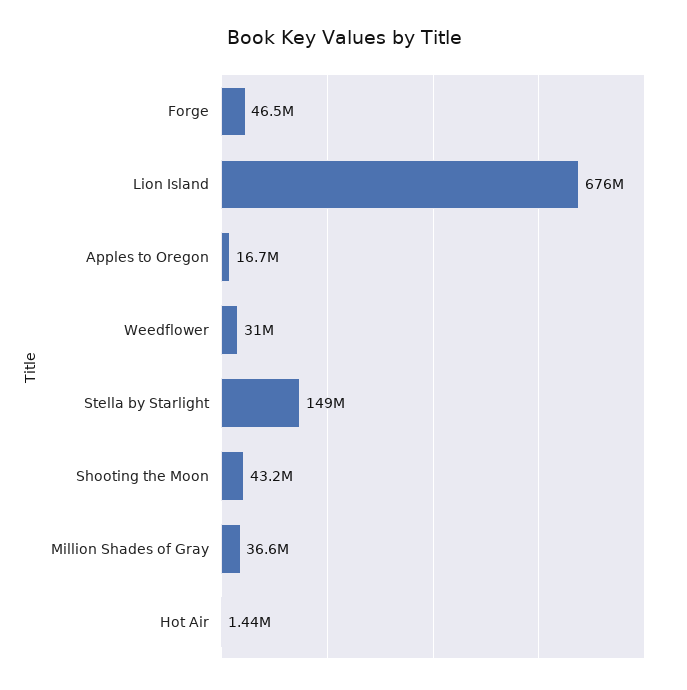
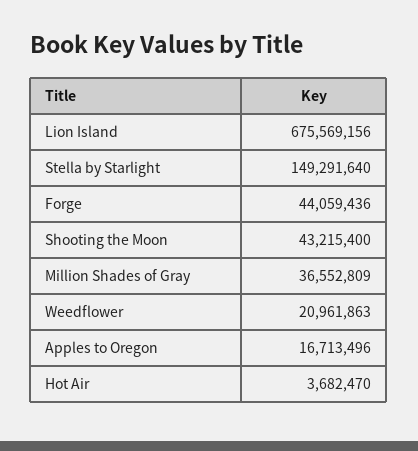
Forge: 46500000 -> 44059436
Weedflower: 31000000 -> 20961863
Hot Air: 1440000 -> 3682470

